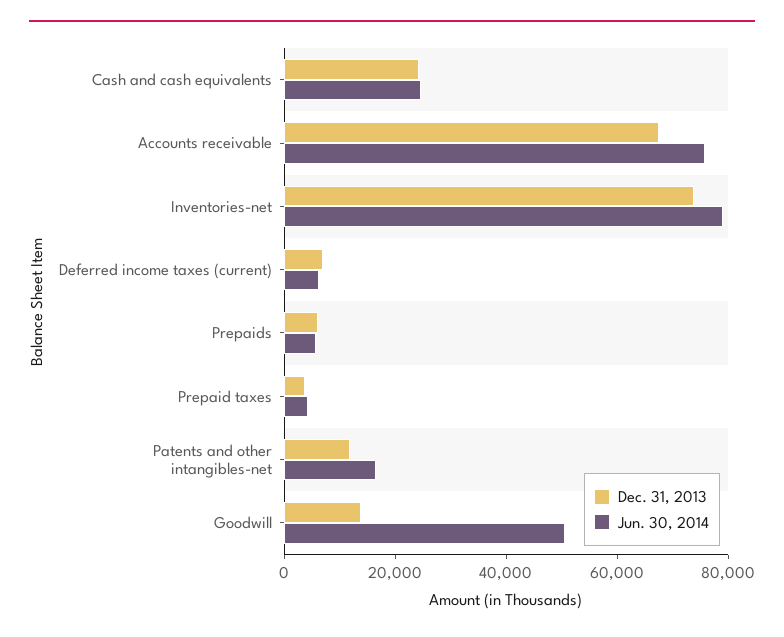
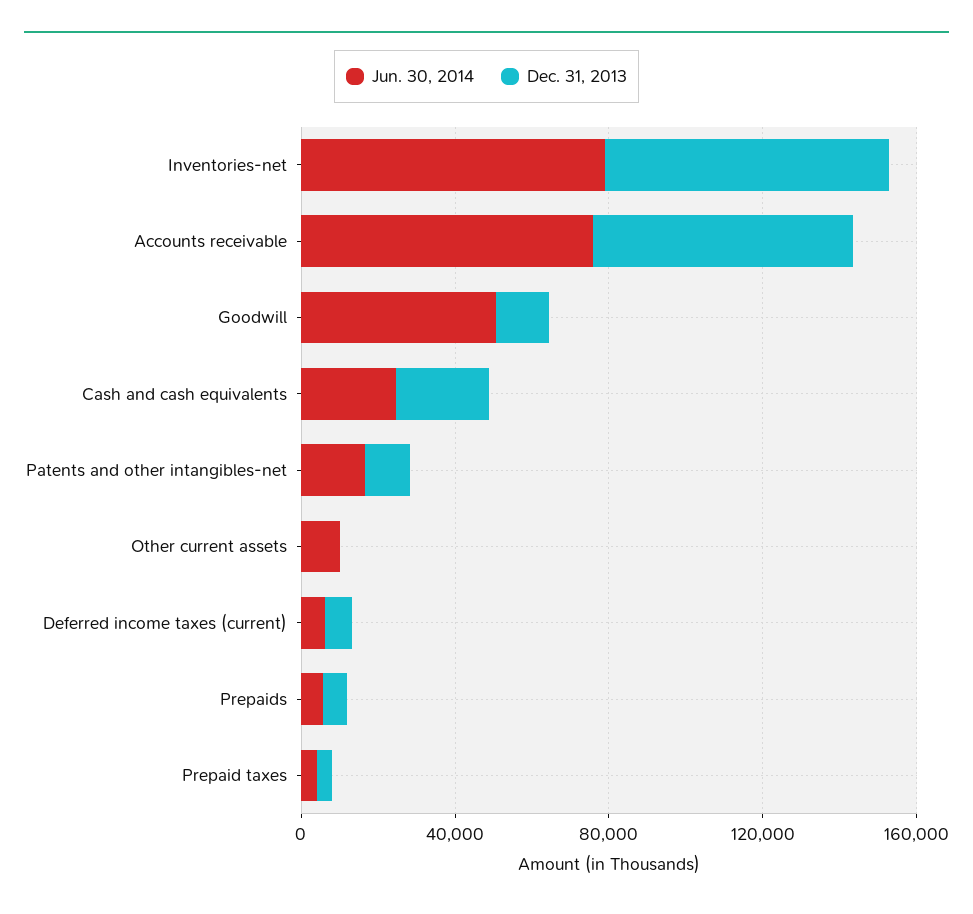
Jun. 30, 2014, Other current assets: none -> 10000
Dec. 31, 2013, Other current assets: none -> 0

